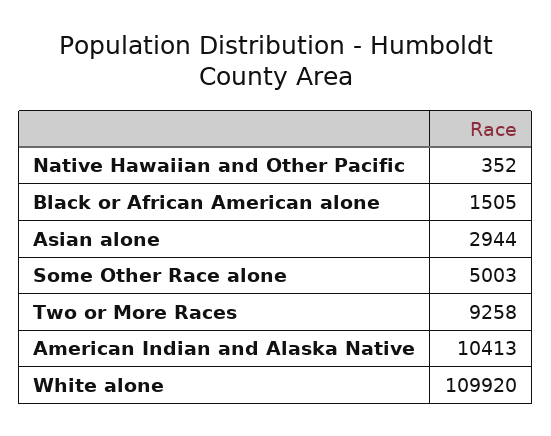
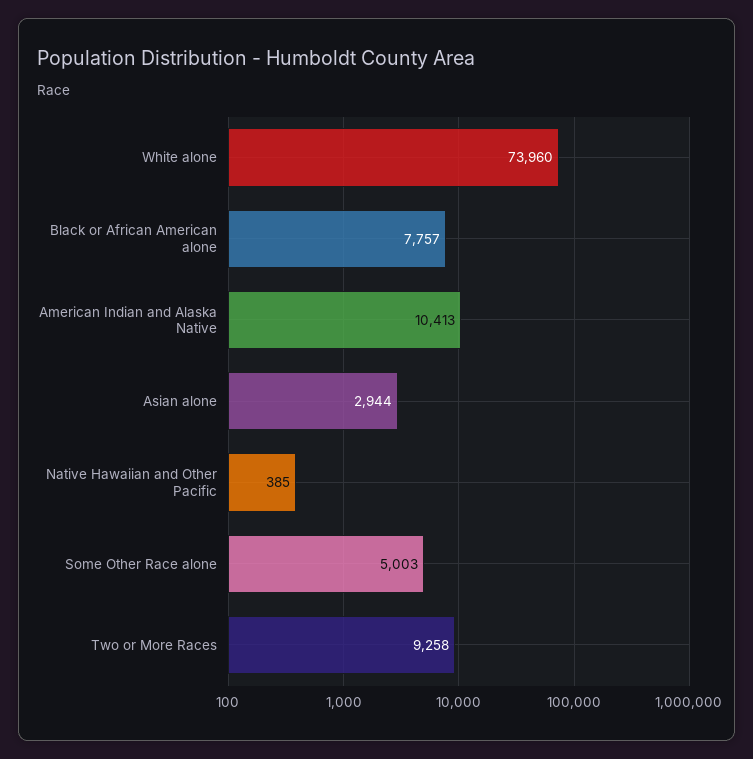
Native Hawaiian and Other Pacific: 352 -> 385
Black or African American alone: 1505 -> 7757
White alone: 109920 -> 73960

